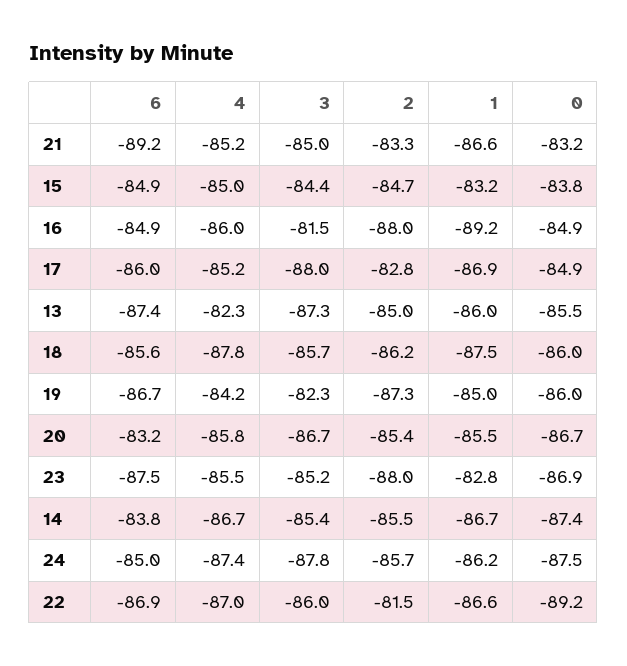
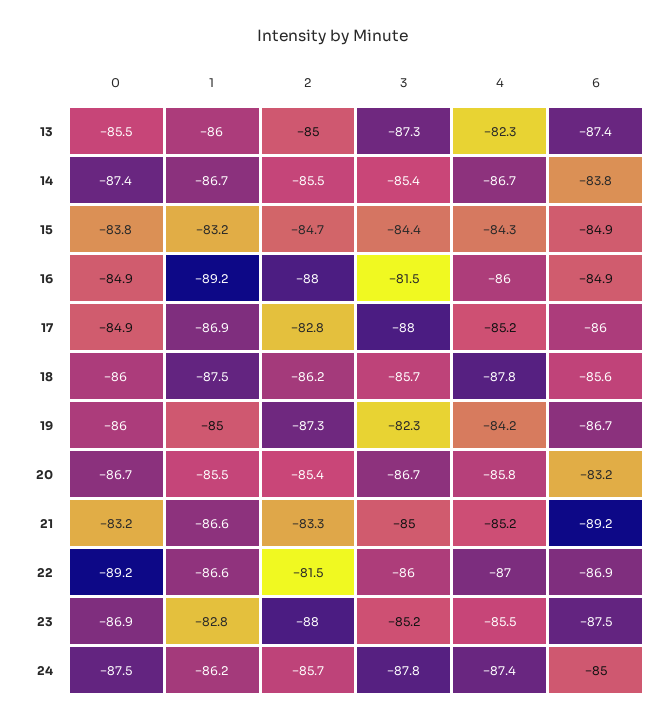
4, 15: -85 -> -84.3

